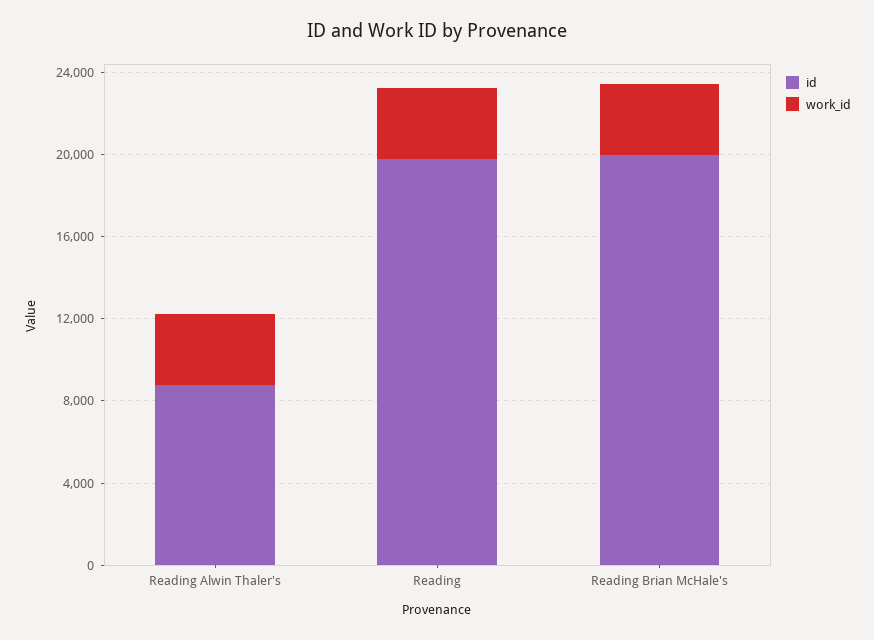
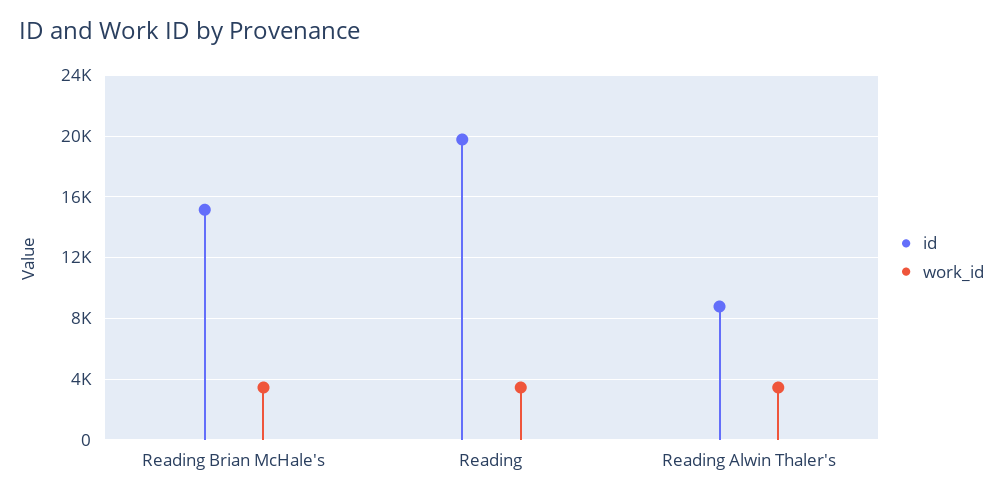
id, Reading Brian McHale's: 20000 -> 15000

